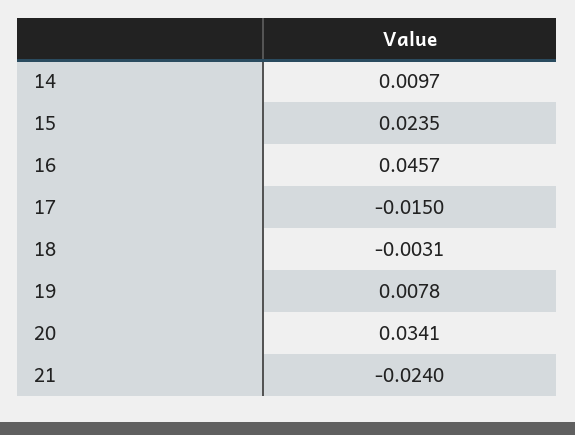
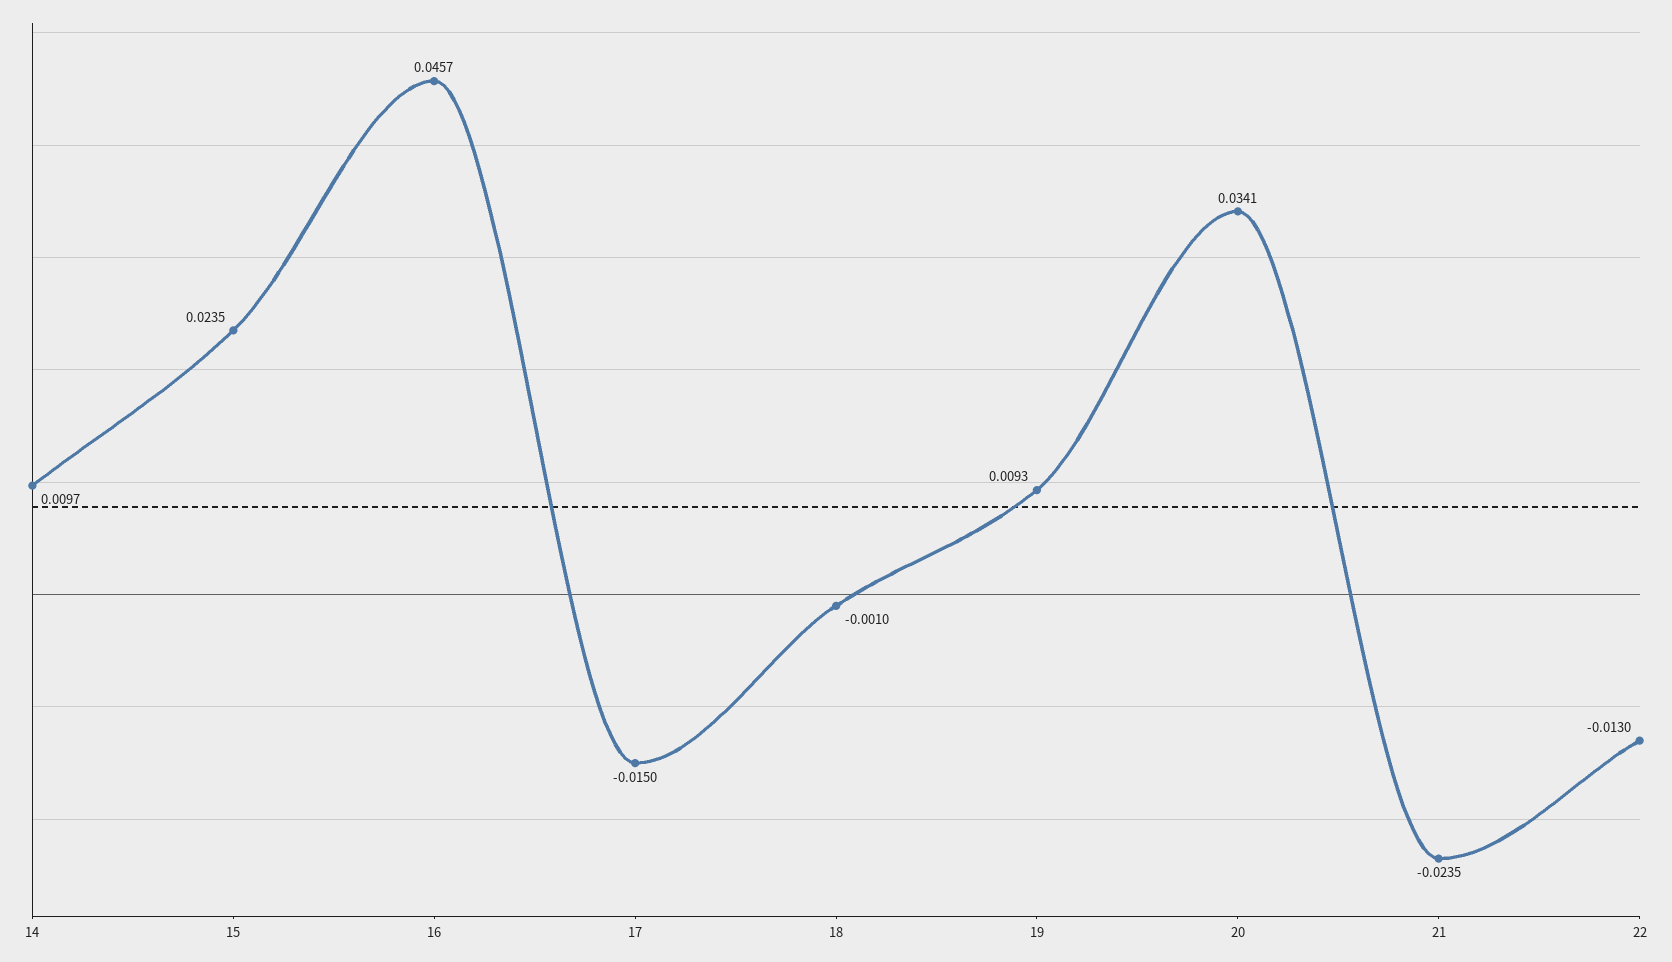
18: -0.0031 -> -0.001
19: 0.0078 -> 0.0093
21: -0.024 -> -0.0235
22: none -> -0.013

